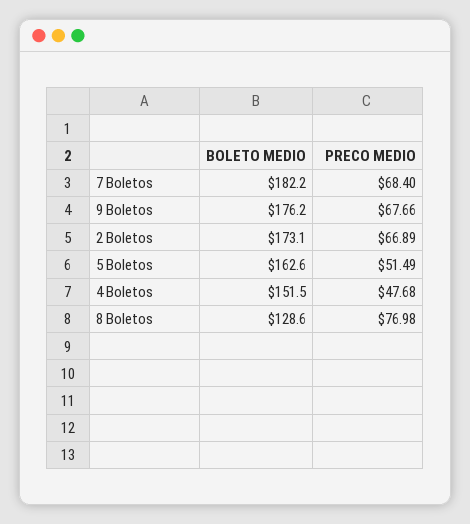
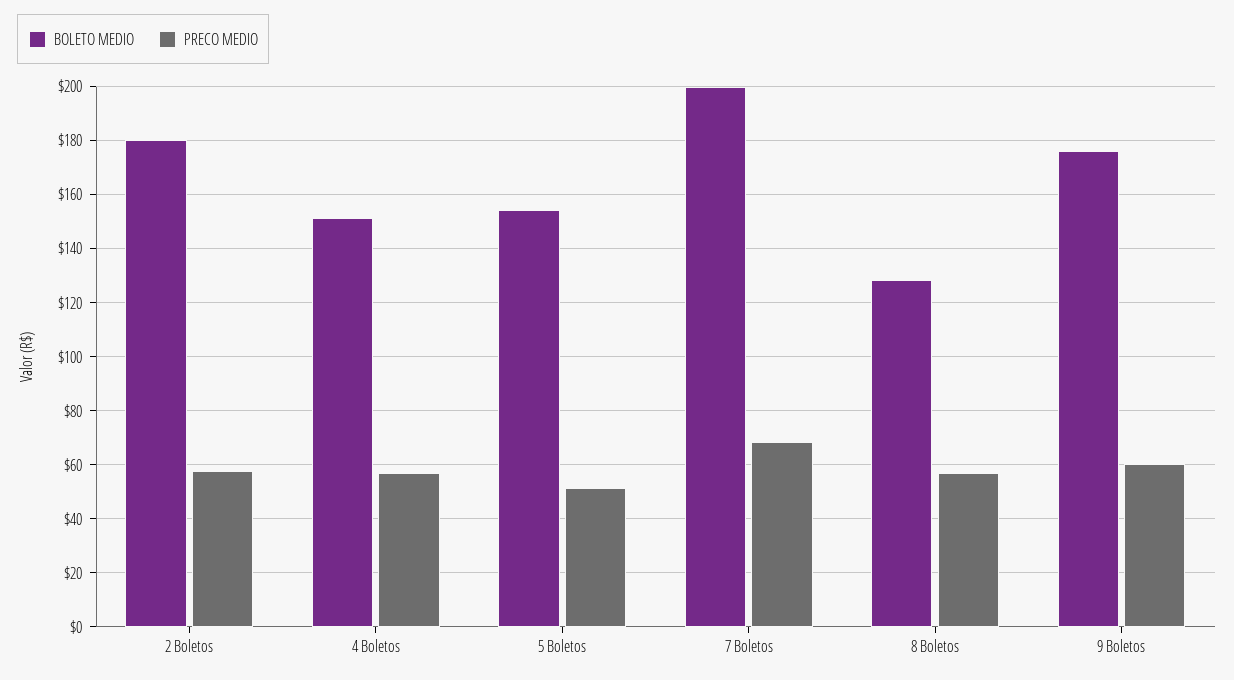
BOLETO MEDIO, 7 Boletos: 182.2 -> 200
PRECO MEDIO, 9 Boletos: 67.66 -> 60
BOLETO MEDIO, 2 Boletos: 173.1 -> 180
PRECO MEDIO, 2 Boletos: 66.89 -> 57.5
BOLETO MEDIO, 5 Boletos: 162.6 -> 155
PRECO MEDIO, 4 Boletos: 47.68 -> 57.5
PRECO MEDIO, 8 Boletos: 76.98 -> 57.5

